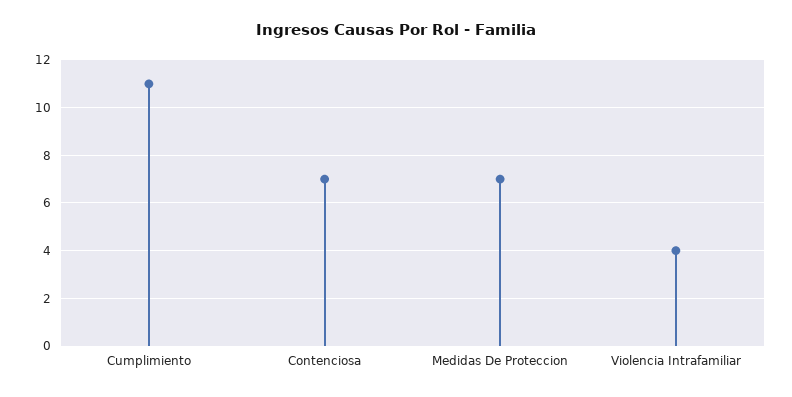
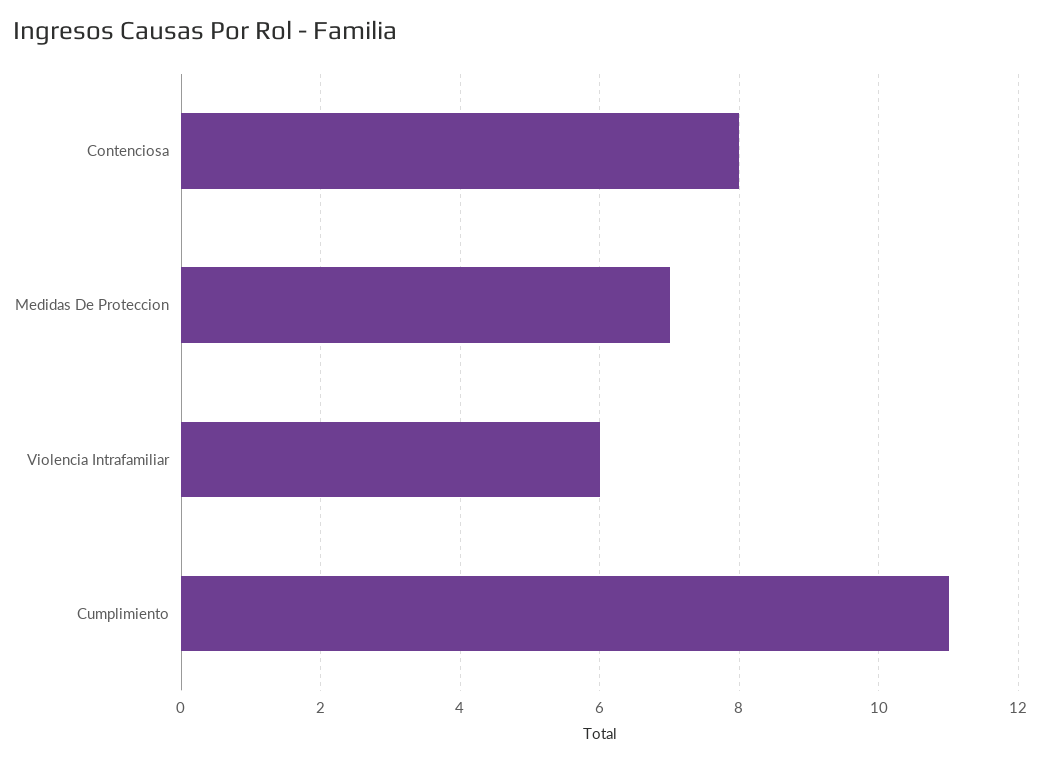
Contenciosa: 7 -> 8
Violencia Intrafamiliar: 4 -> 6

